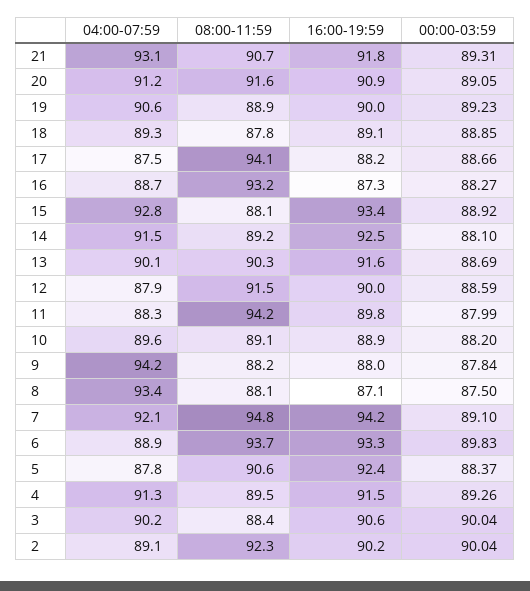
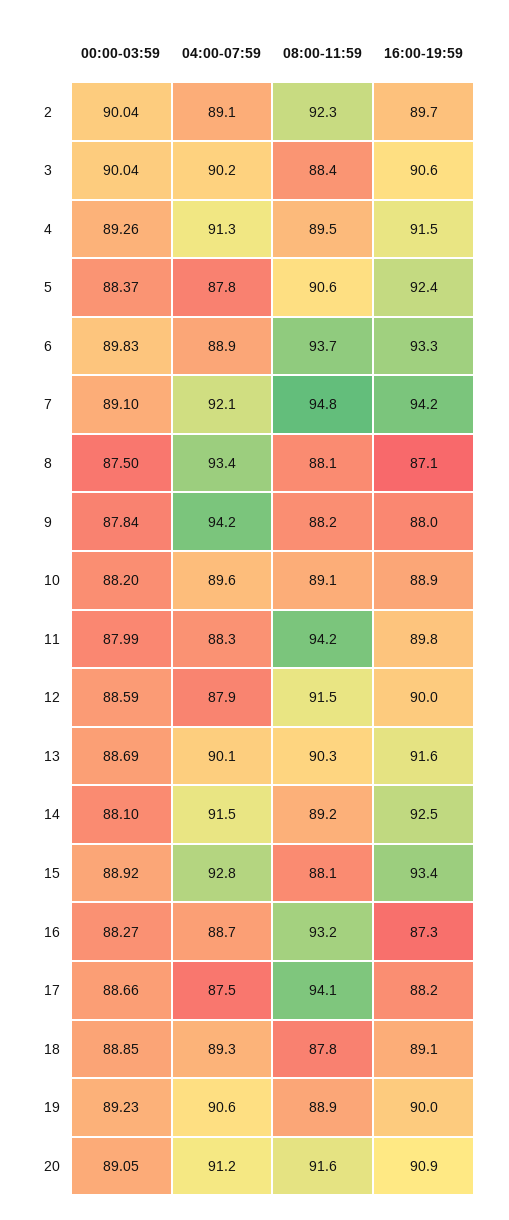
04:00-07:59, 21: 93.1 -> none
08:00-11:59, 21: 90.7 -> none
16:00-19:59, 21: 91.8 -> none
00:00-03:59, 21: 89.31 -> none
16:00-19:59, 2: 90.2 -> 89.7

